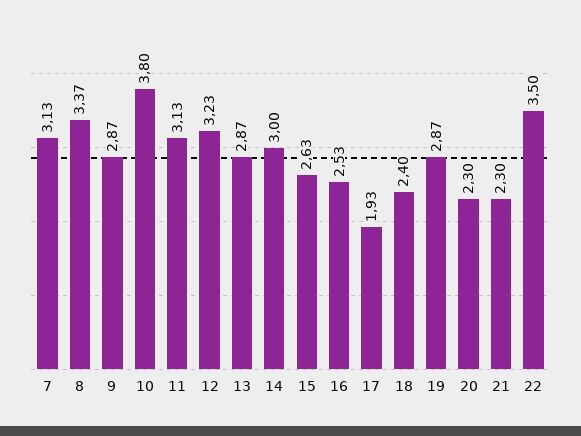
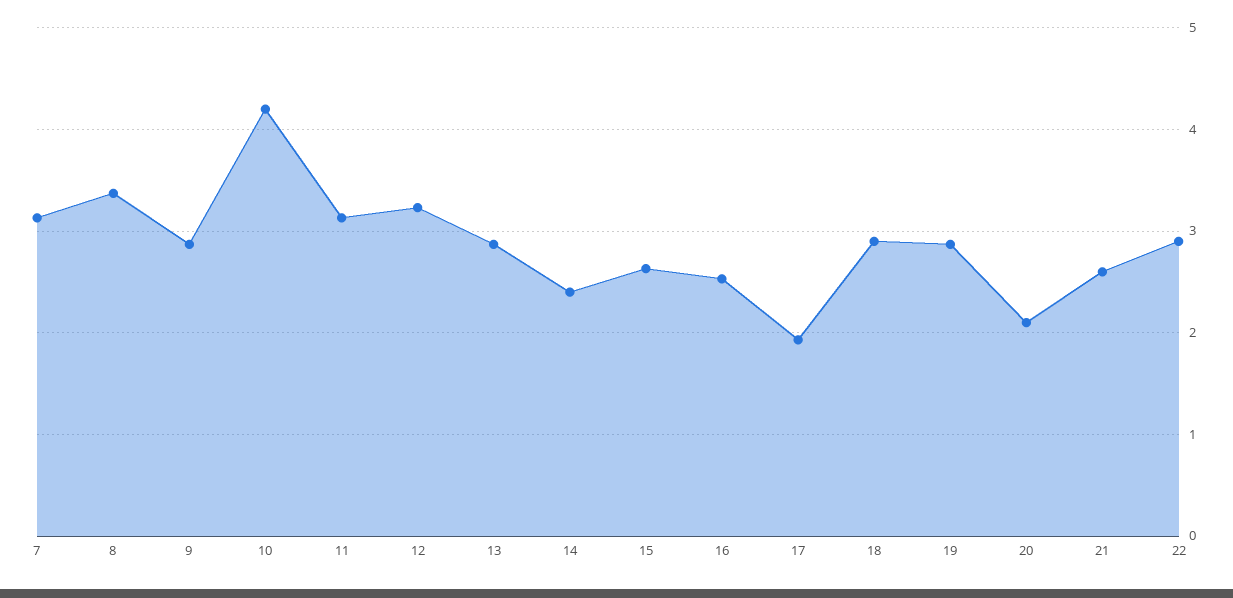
10: 3.8 -> 4.2
14: 3 -> 2.4
18: 2.4 -> 2.9
20: 2.3 -> 2.1
21: 2.3 -> 2.6
22: 3.5 -> 2.9

